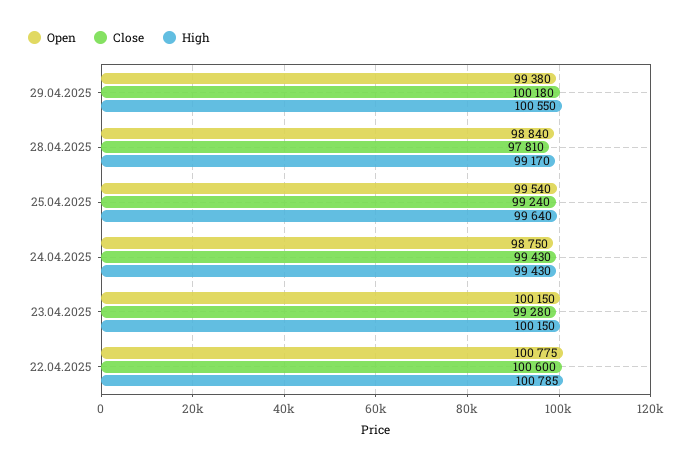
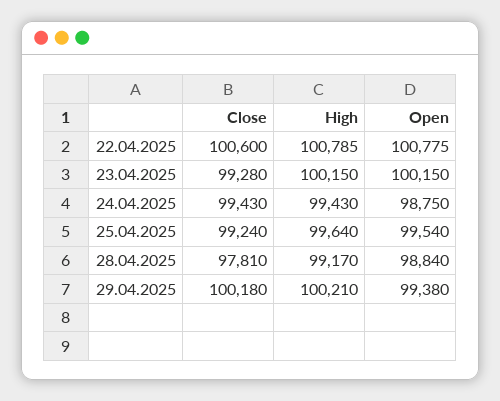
High, 29.04.2025: 100550 -> 100210

